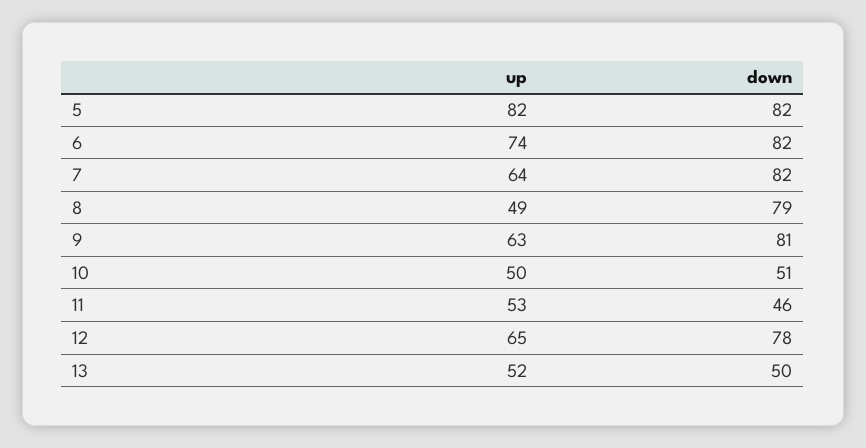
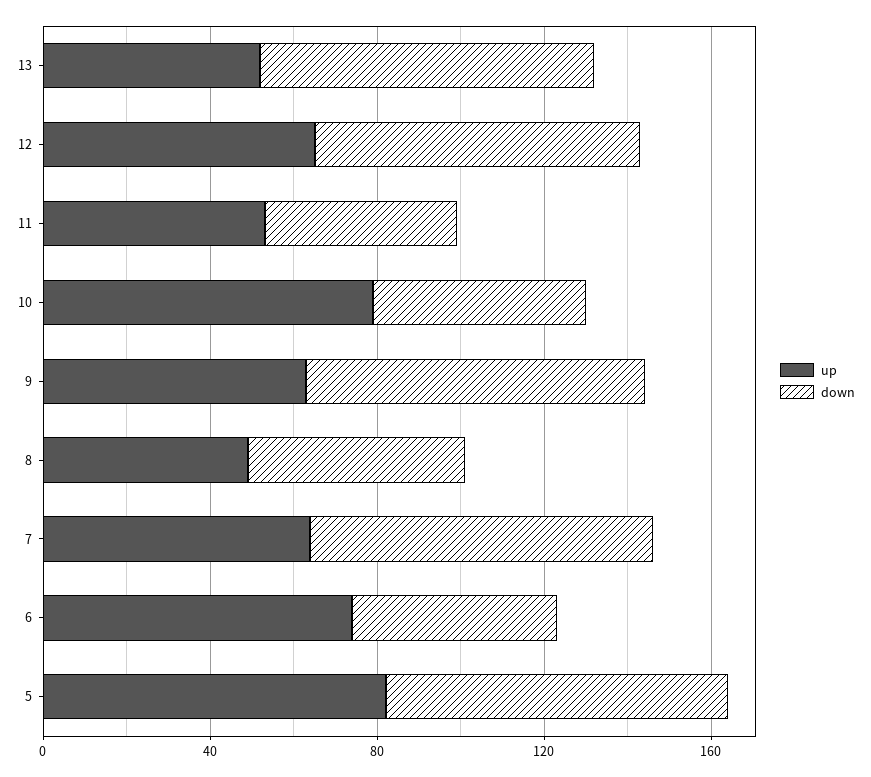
down, 6: 82 -> 50
down, 8: 79 -> 50
up, 10: 50 -> 80
down, 13: 50 -> 80

